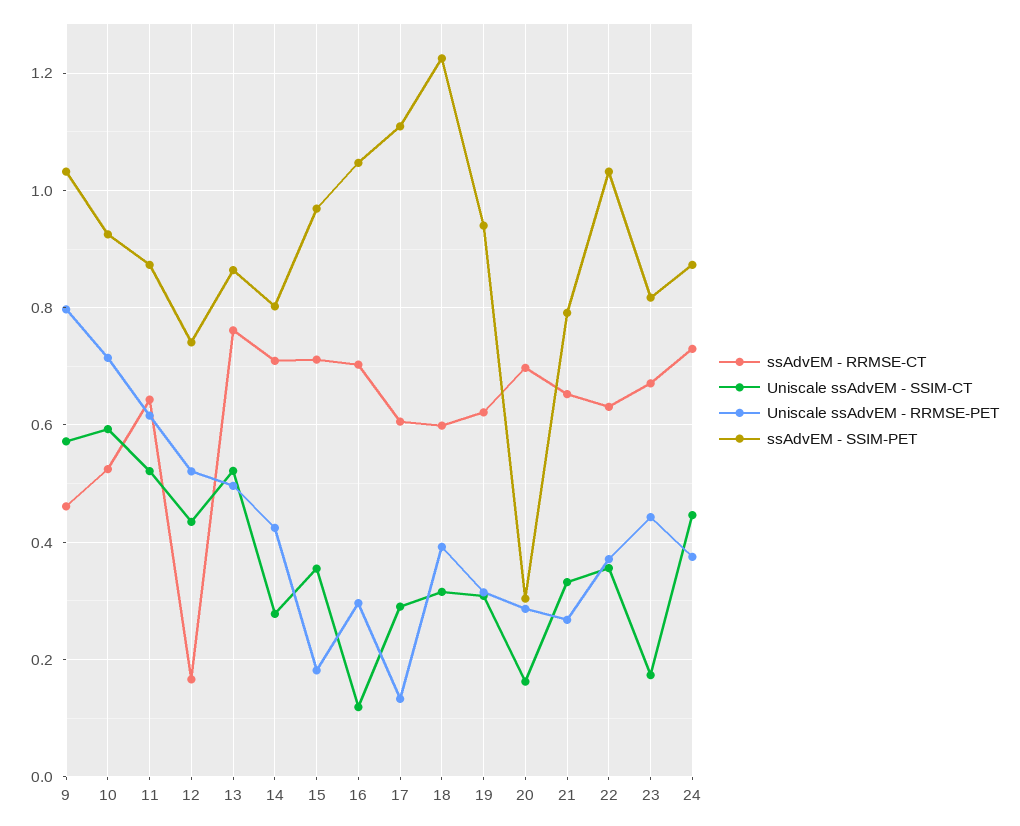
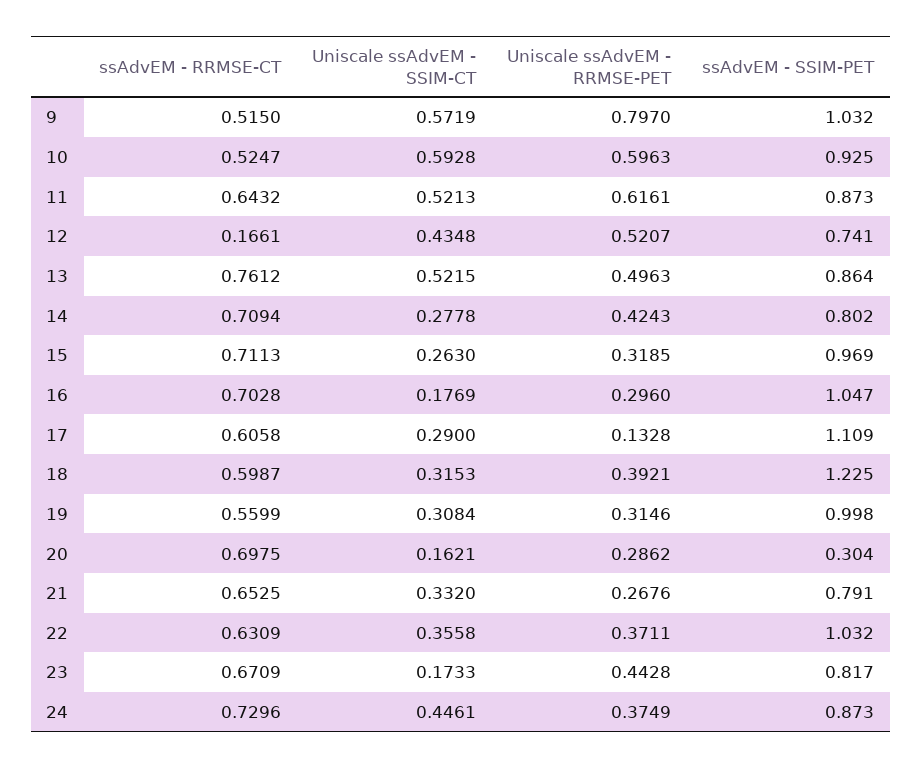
ssAdvEM - RRMSE-CT, 9: 0.46 -> 0.515
Uniscale ssAdvEM - RRMSE-PET, 10: 0.72 -> 0.5963
Uniscale ssAdvEM - SSIM-CT, 15: 0.36 -> 0.263
Uniscale ssAdvEM - RRMSE-PET, 15: 0.18 -> 0.3185
Uniscale ssAdvEM - SSIM-CT, 16: 0.12 -> 0.1769
ssAdvEM - RRMSE-CT, 19: 0.62 -> 0.5599
ssAdvEM - SSIM-PET, 19: 0.94 -> 0.998

